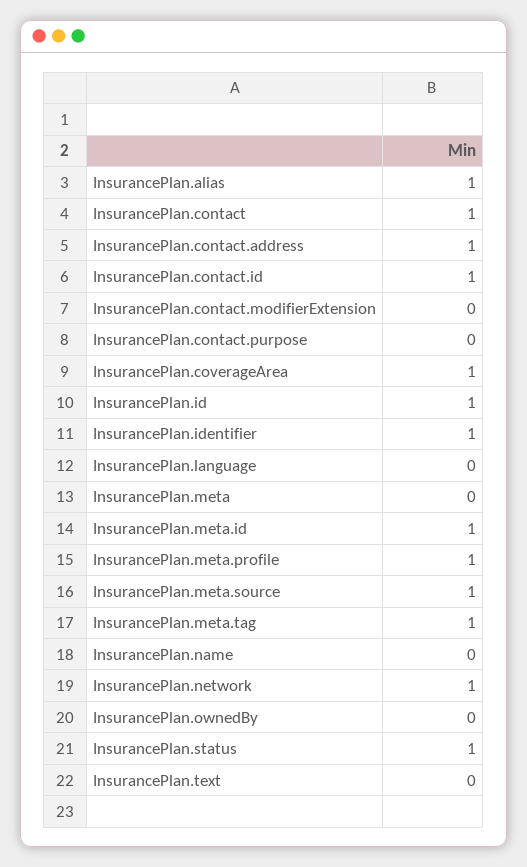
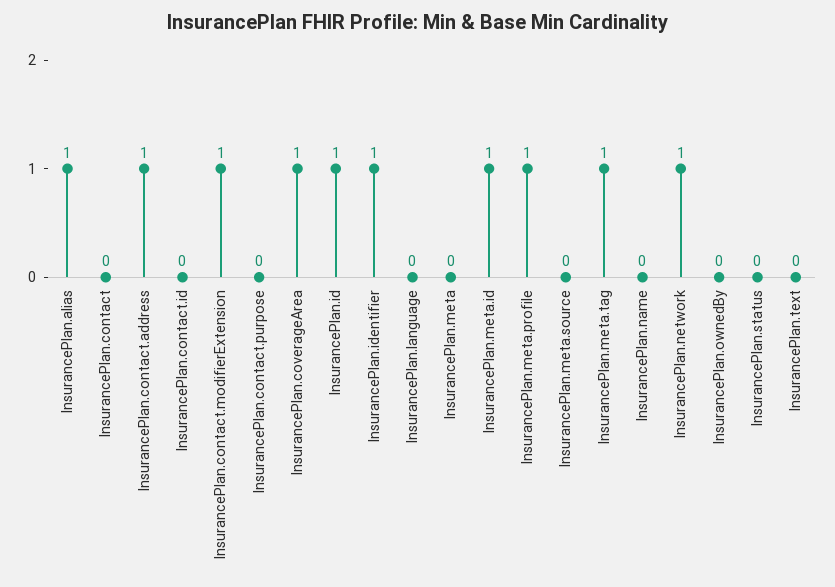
InsurancePlan.contact: 1 -> 0
InsurancePlan.contact.id: 1 -> 0
InsurancePlan.contact.modifierExtension: 0 -> 1
InsurancePlan.meta.source: 1 -> 0
InsurancePlan.status: 1 -> 0

